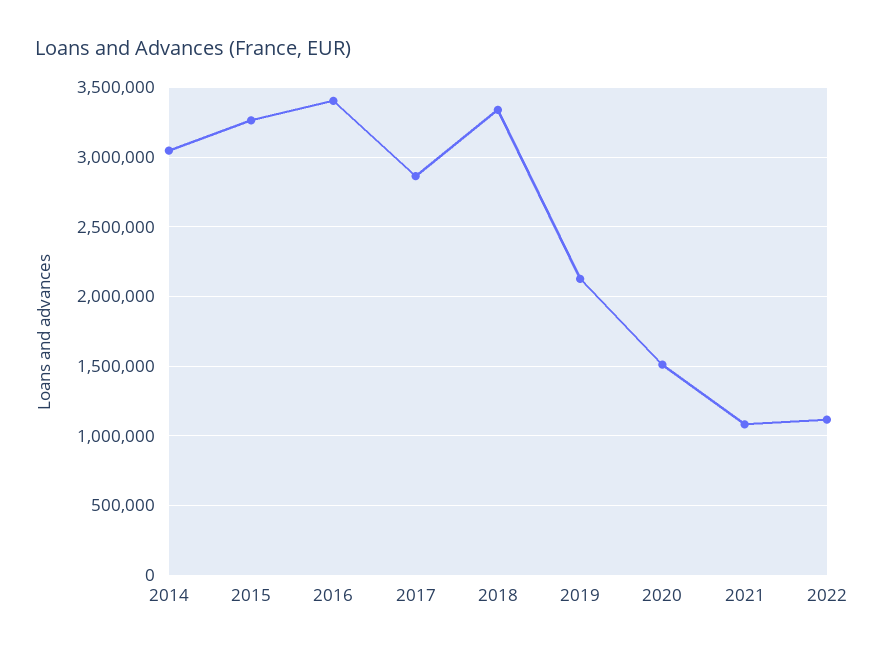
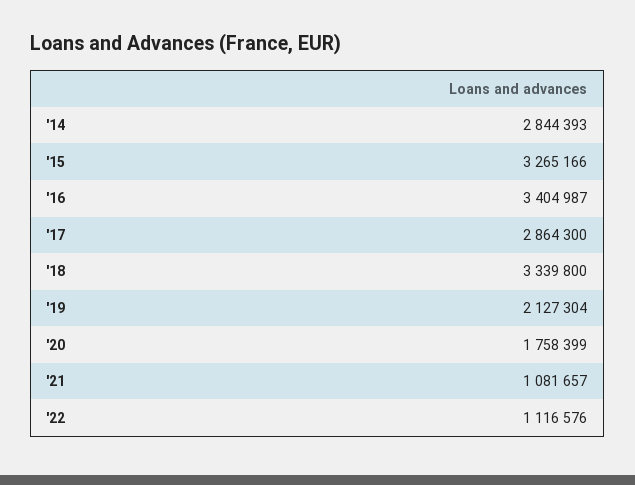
2014: 3050000 -> 2844393
2020: 1500000 -> 1758399

